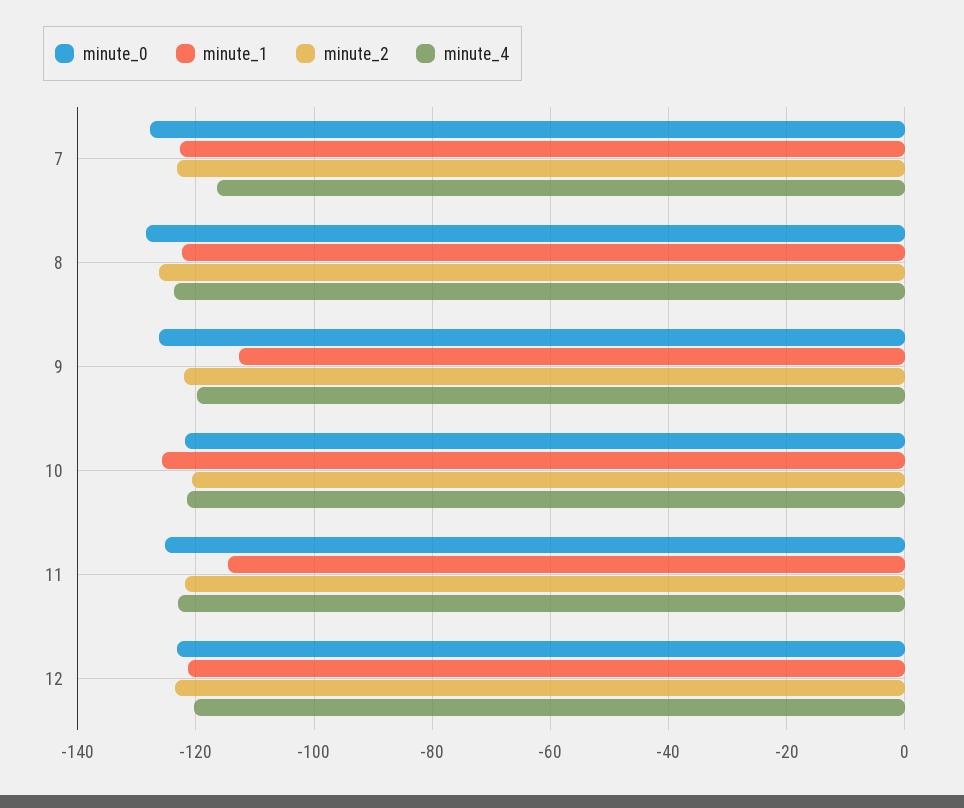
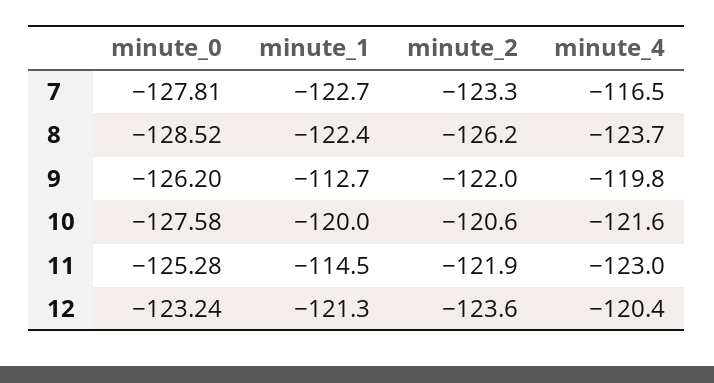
minute_0, 10: -122 -> -127.58
minute_1, 10: -126 -> -120

